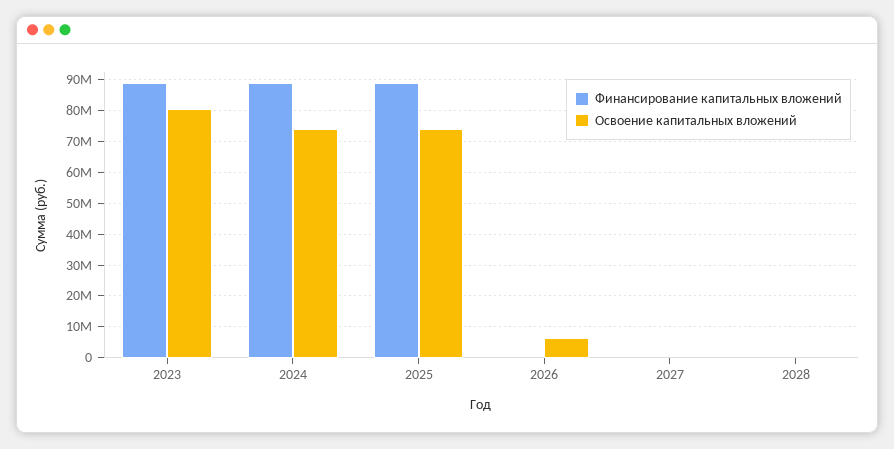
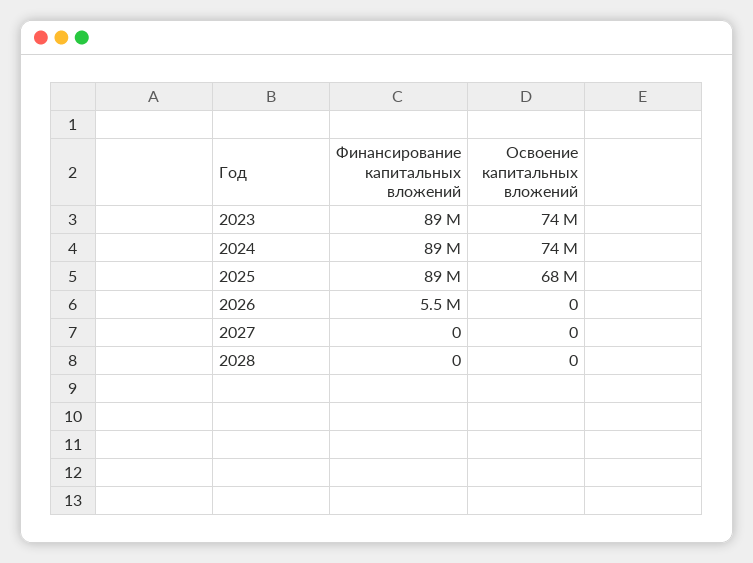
Освоение капитальных вложений, 2023: 80000000 -> 74000000
Освоение капитальных вложений, 2025: 74000000 -> 68000000
Финансирование капитальных вложений, 2026: 0 -> 5500000
Освоение капитальных вложений, 2026: 6000000 -> 0

